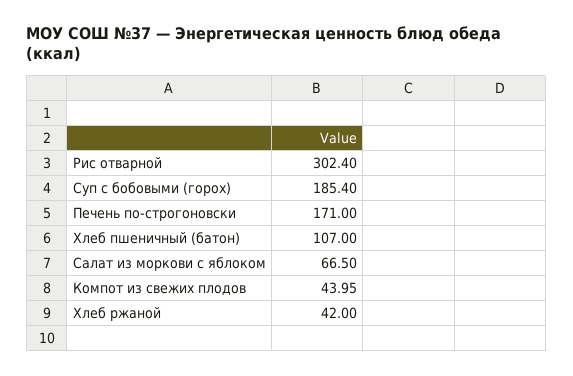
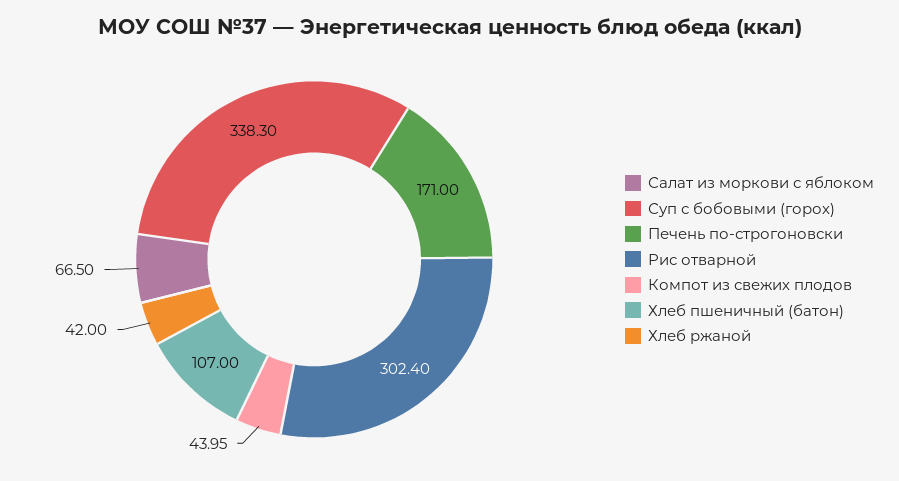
Суп с бобовыми (горох): 185.4 -> 338.3

